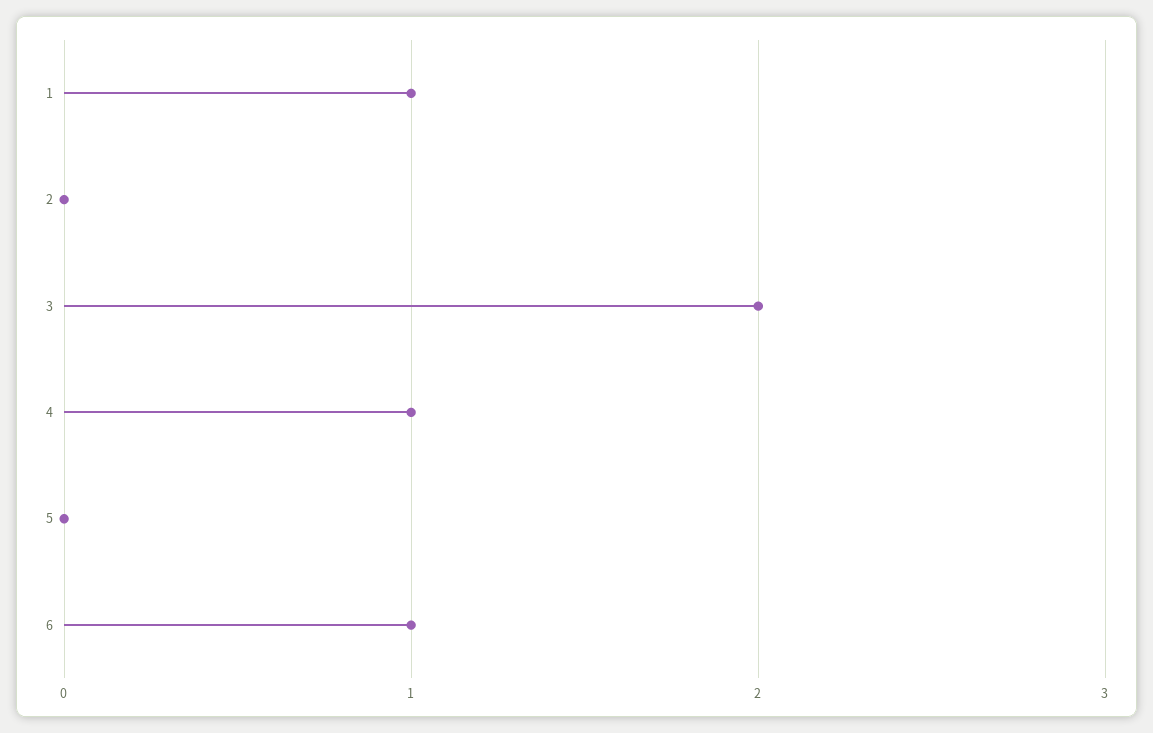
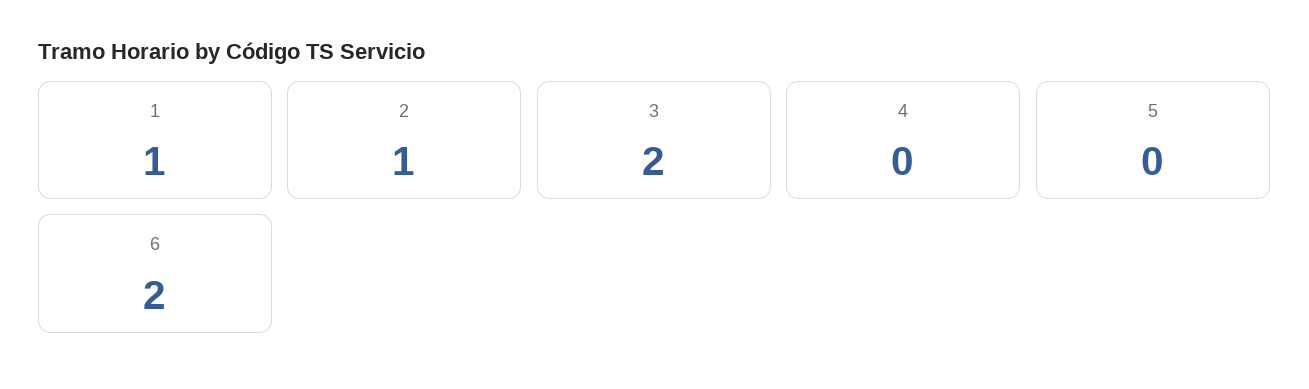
2: 0 -> 1
4: 1 -> 0
6: 1 -> 2

